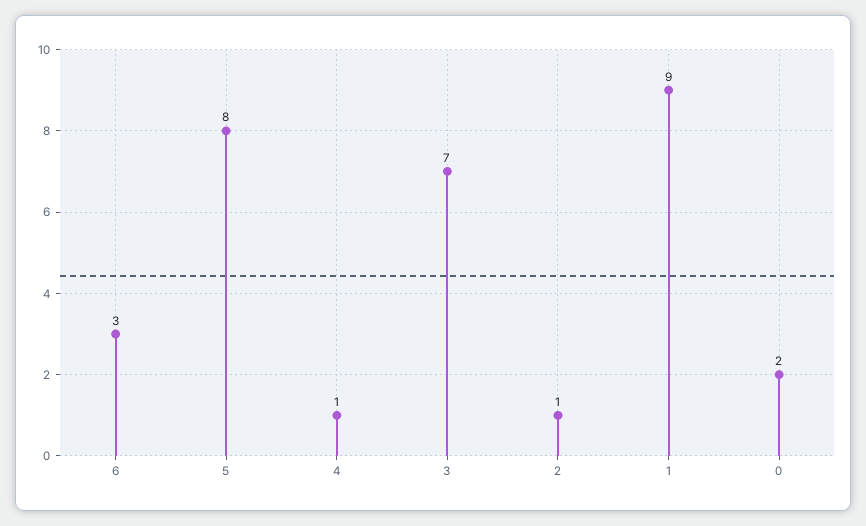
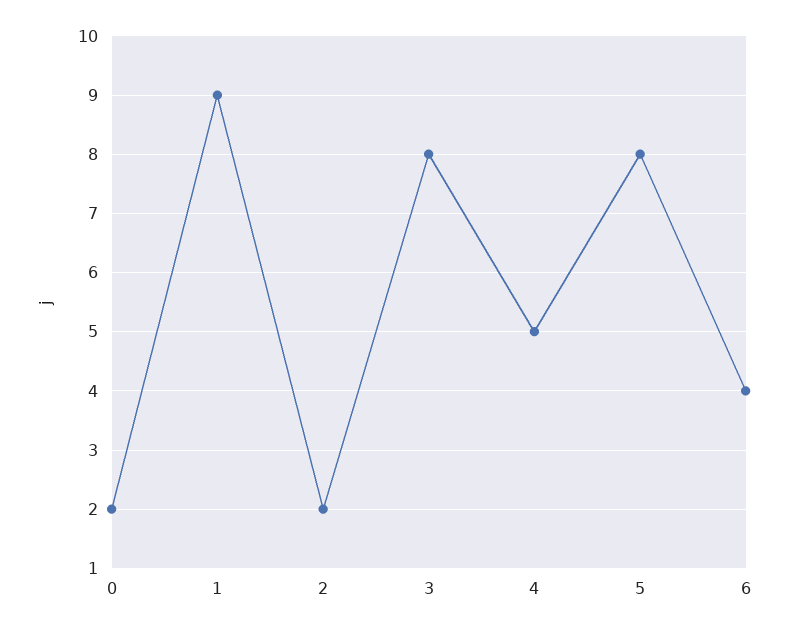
6: 3 -> 4
4: 1 -> 5
3: 7 -> 8
2: 1 -> 2

